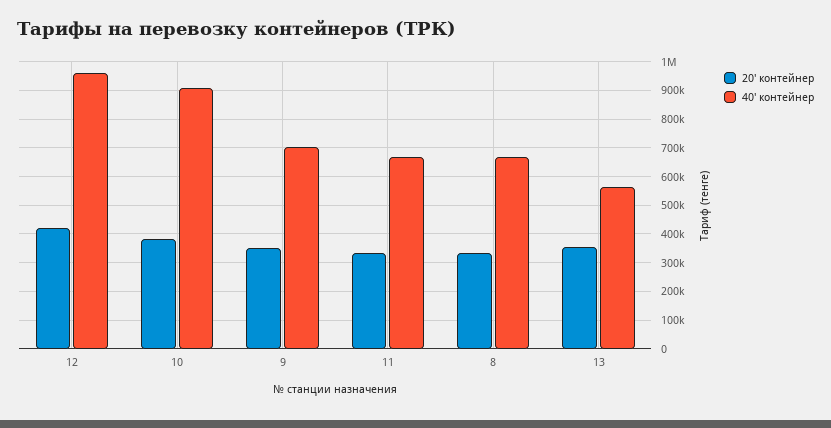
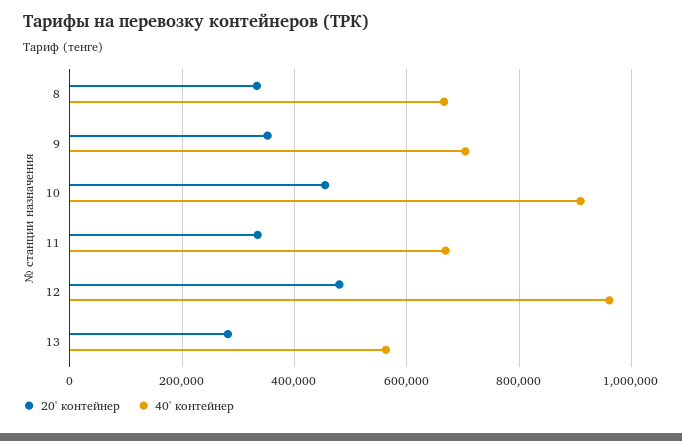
20' контейнер, 12: 425000 -> 480000
20' контейнер, 10: 375000 -> 460000
20' контейнер, 13: 350000 -> 280000

